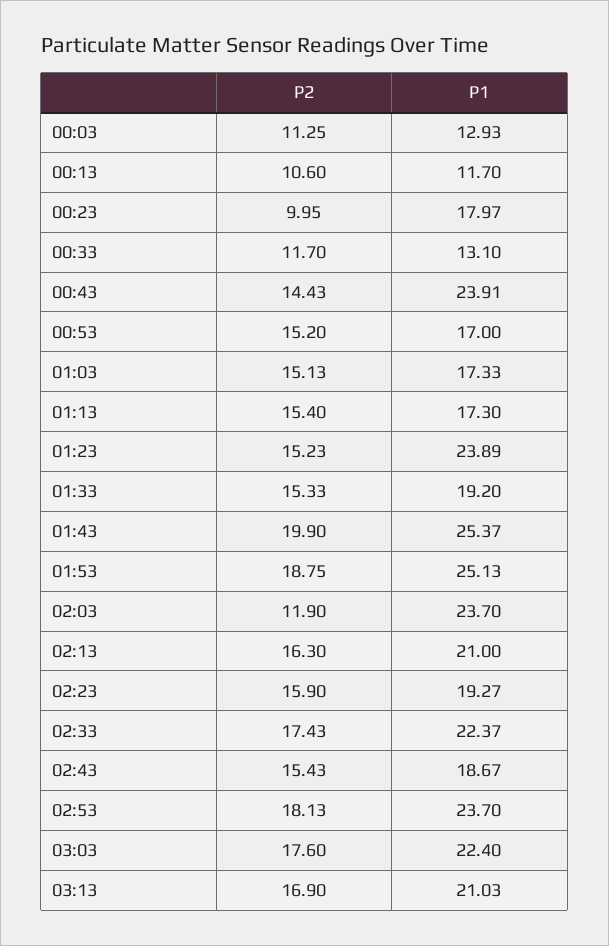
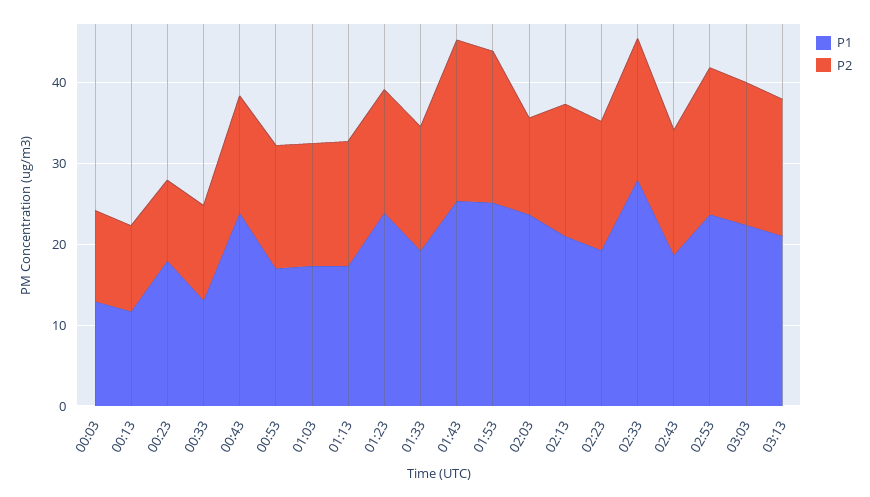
P1, 02:33: 22.37 -> 28

